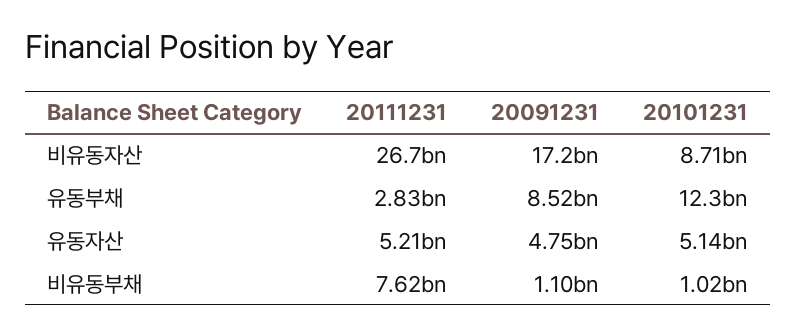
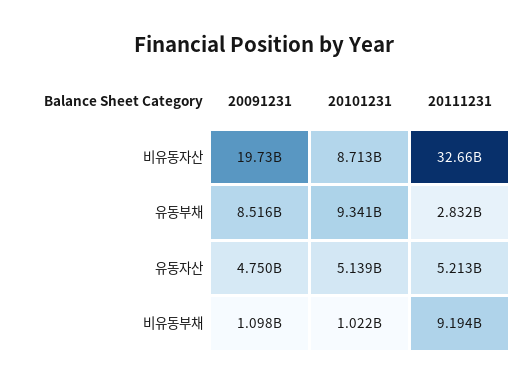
20111231, 비유동자산: 26700000000 -> 32660000000
20091231, 비유동자산: 17200000000 -> 19730000000
20101231, 유동부채: 12300000000 -> 9341000000
20111231, 비유동부채: 7620000000 -> 9194000000

